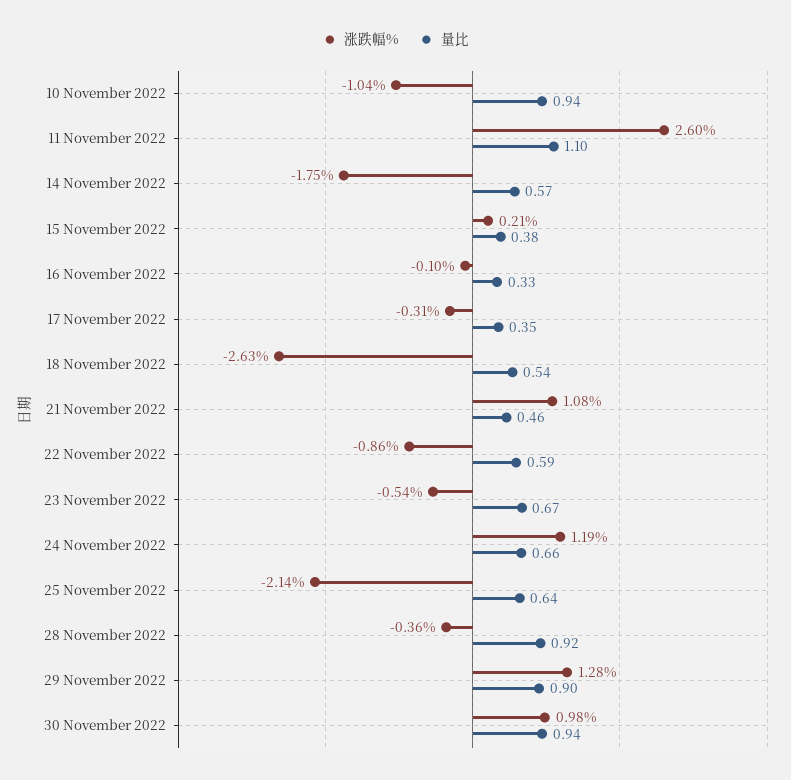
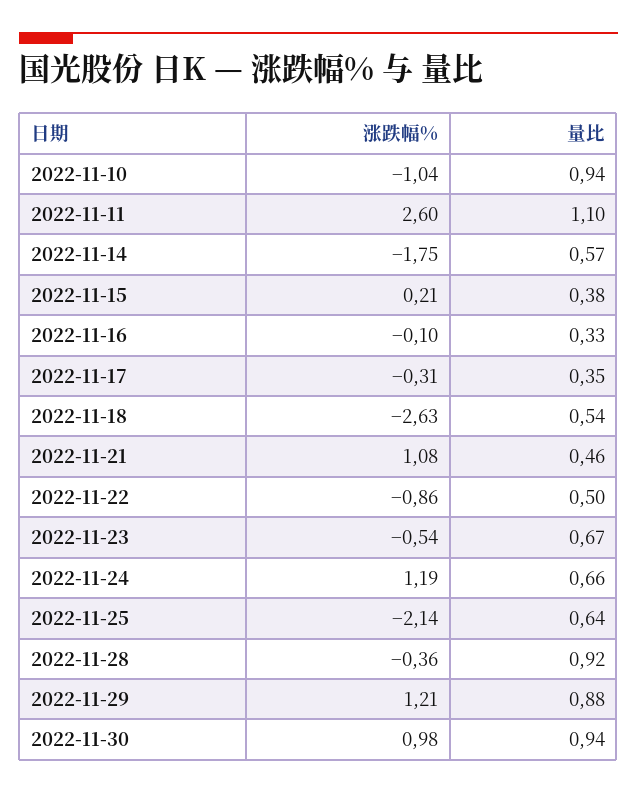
量比, 22 November 2022: 0.59 -> 0.5
涨跌幅%, 29 November 2022: 1.28 -> 1.21
量比, 29 November 2022: 0.9 -> 0.88

